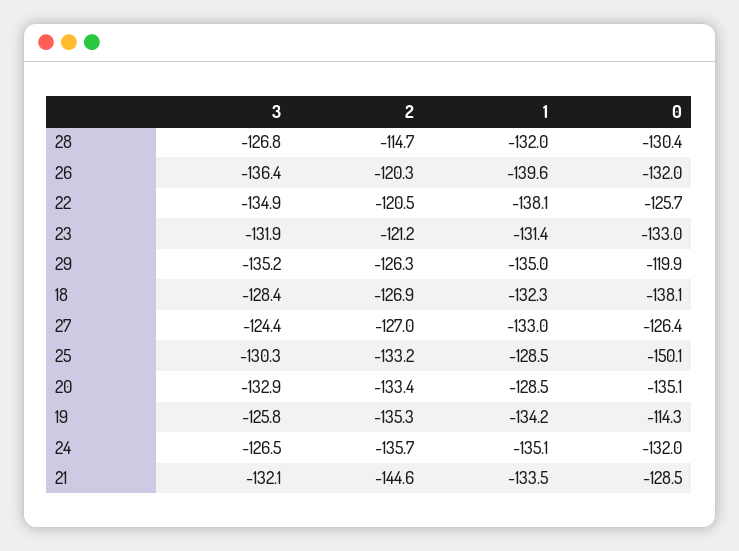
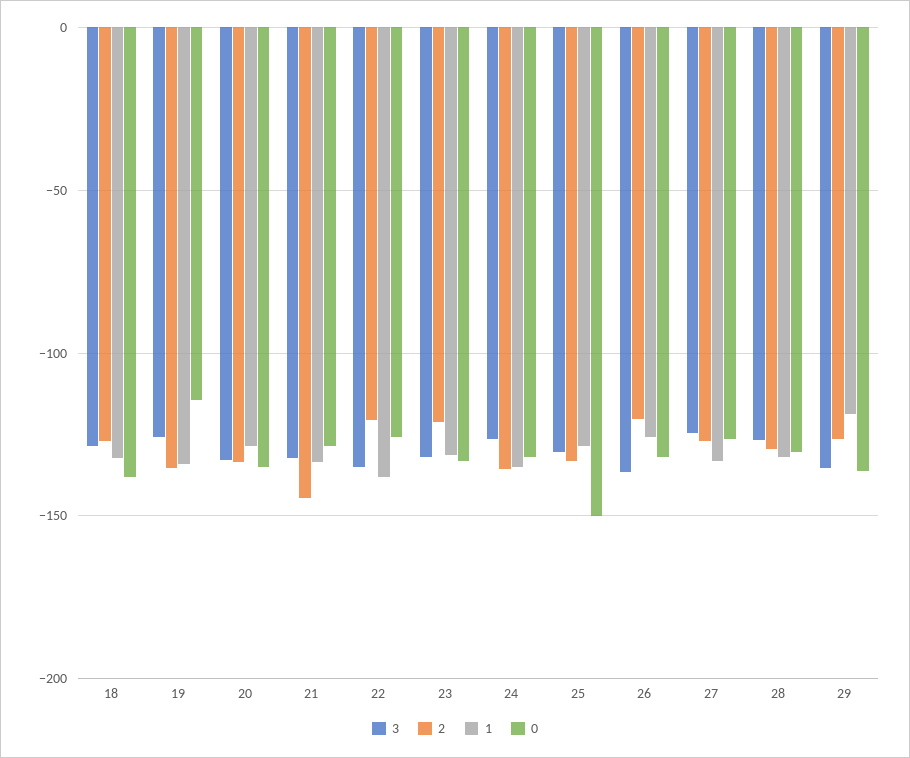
2, 28: -114.7 -> -130
1, 26: -139.6 -> -125
1, 29: -135 -> -120
0, 29: -119.9 -> -135

